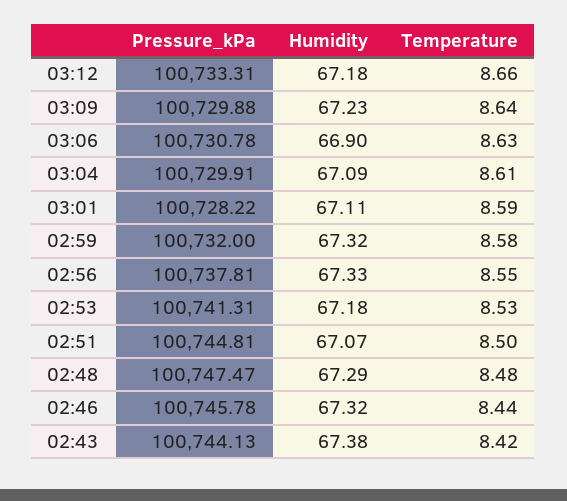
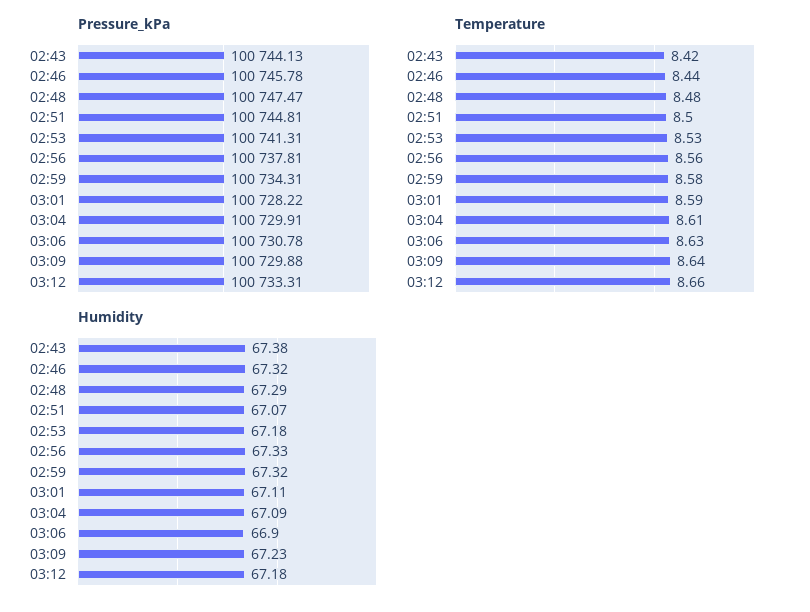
Pressure_kPa, 02:59: 100732 -> 100734.31
Temperature, 02:56: 8.55 -> 8.56

